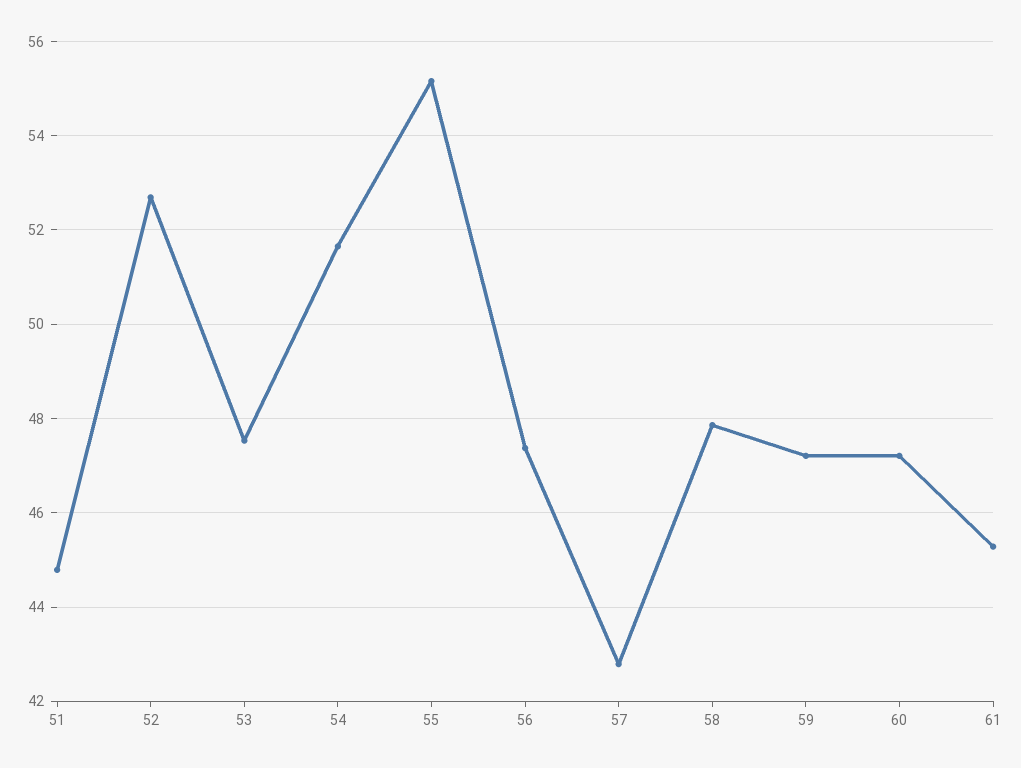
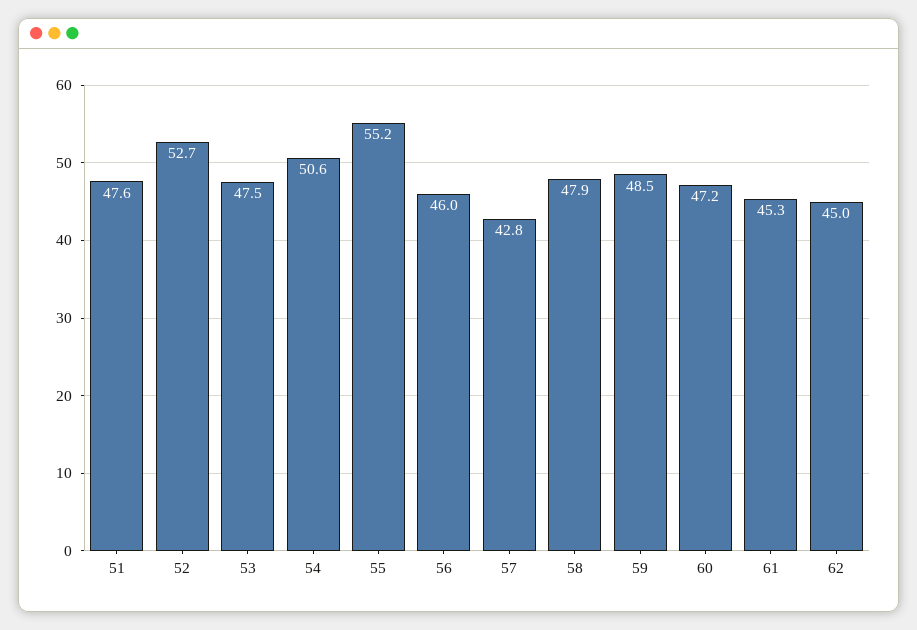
51: 44.8 -> 47.6
54: 51.6 -> 50.6
56: 47.4 -> 46
59: 47.2 -> 48.5
62: none -> 45

